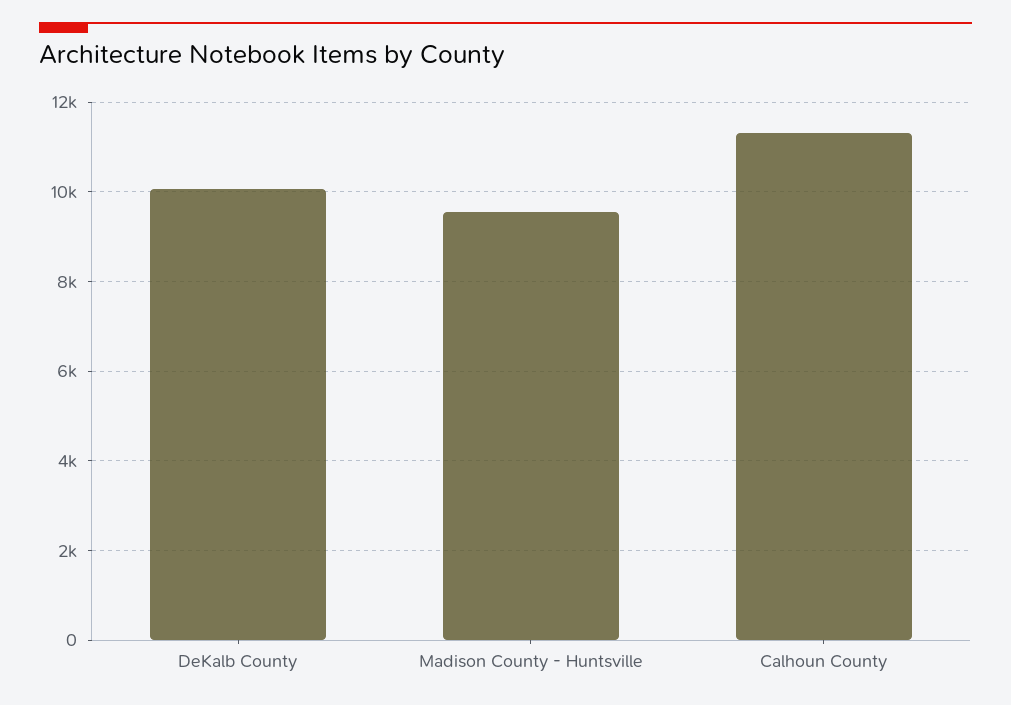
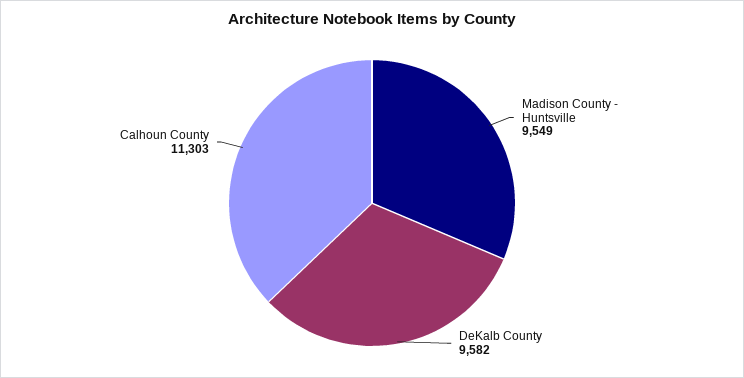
DeKalb County: 10000 -> 9582

